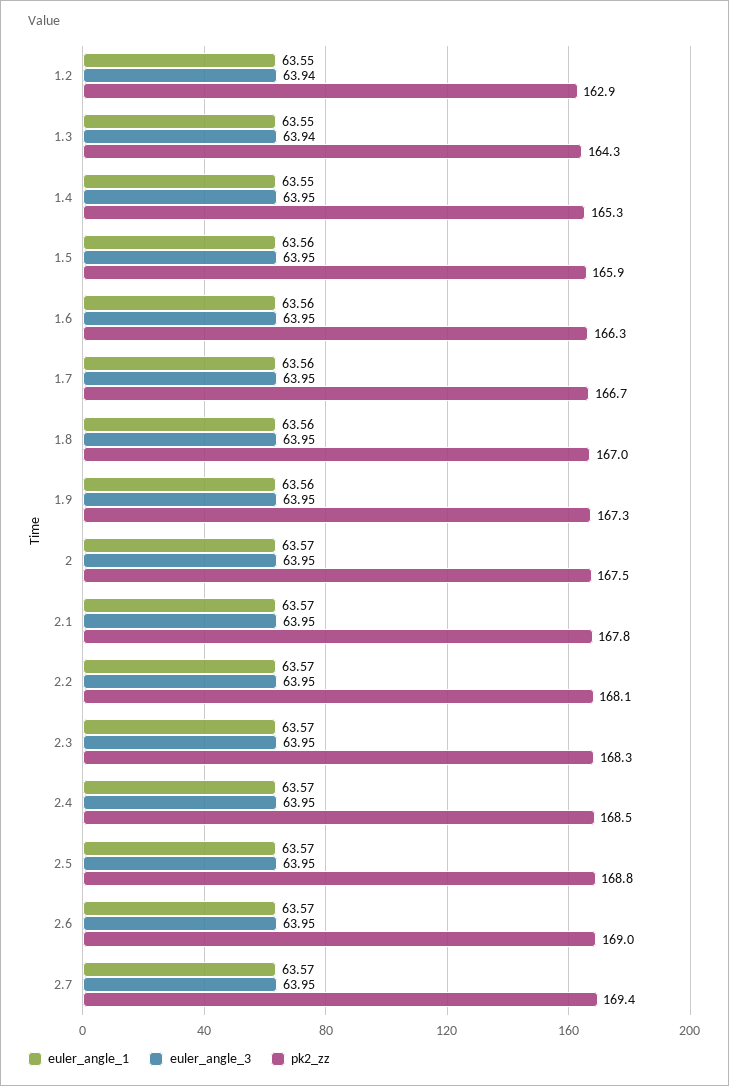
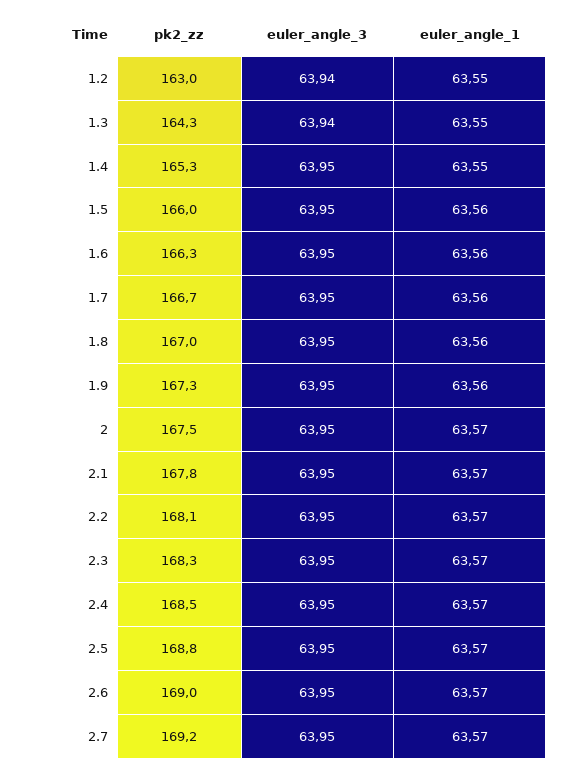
pk2_zz, 1.2: 162.9 -> 163
pk2_zz, 1.5: 165.9 -> 166
pk2_zz, 2.7: 169.4 -> 169.2

